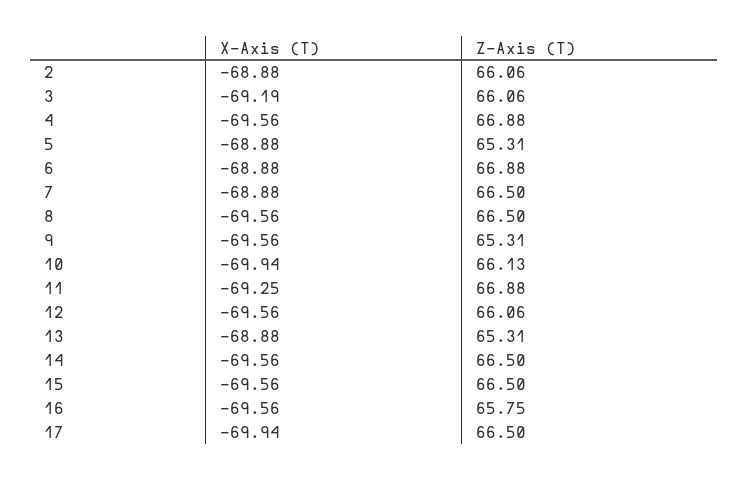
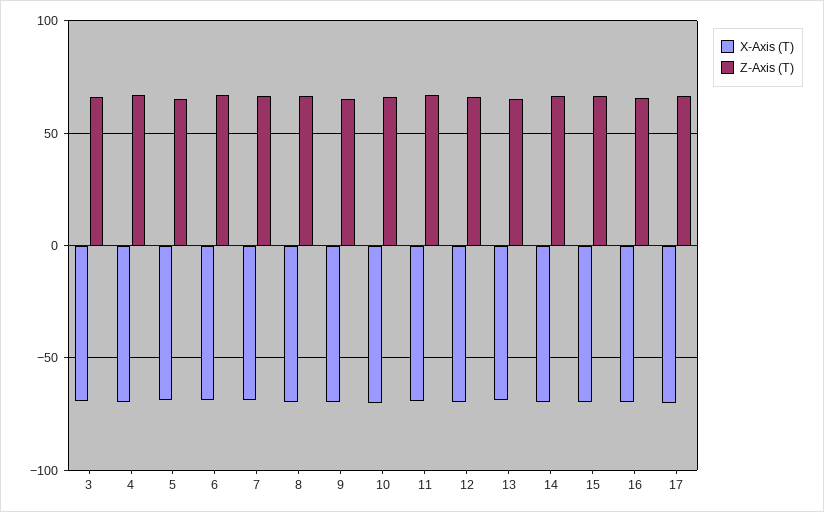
X-Axis (T), 2: -68.88 -> none
Z-Axis (T), 2: 66.06 -> none

